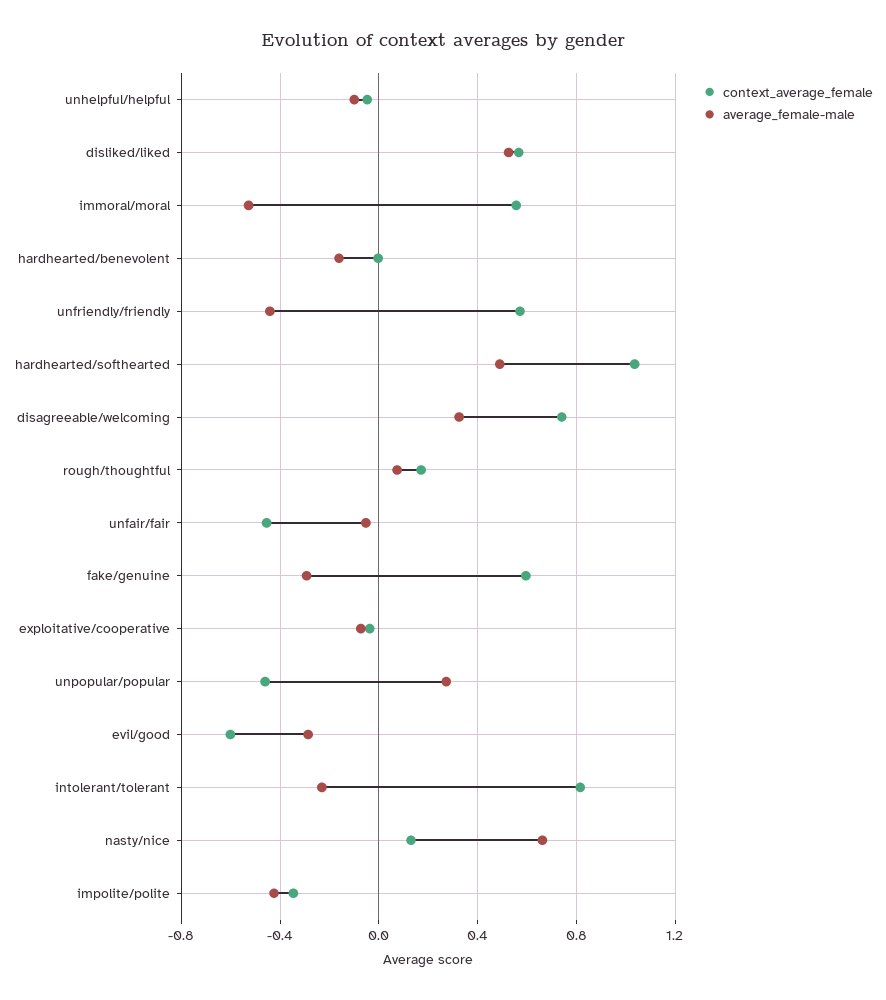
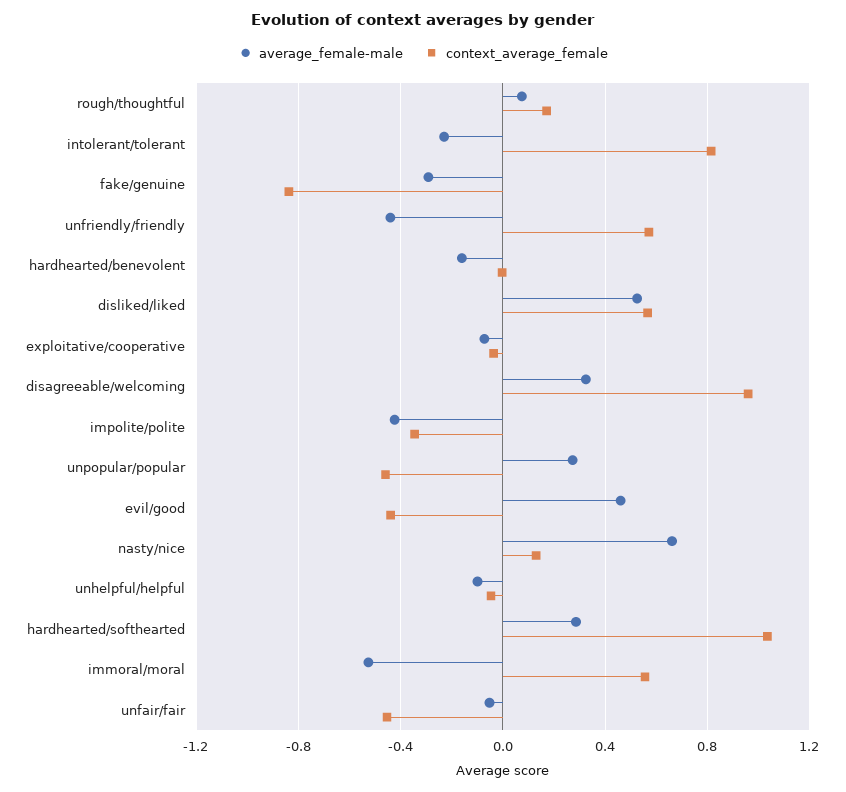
average_female-male, hardhearted/softhearted: 0.5 -> 0.3
context_average_female, disagreeable/welcoming: 0.75 -> 0.95
context_average_female, fake/genuine: 0.6 -> -0.85
context_average_female, evil/good: -0.6 -> -0.45
average_female-male, evil/good: -0.3 -> 0.45

